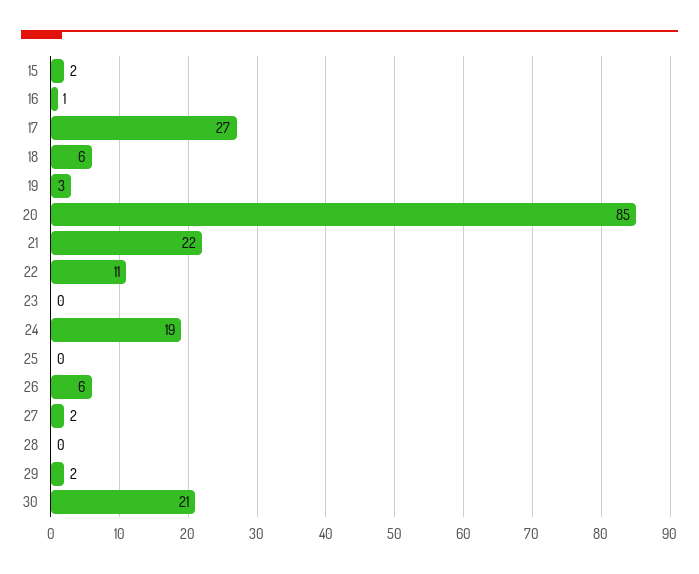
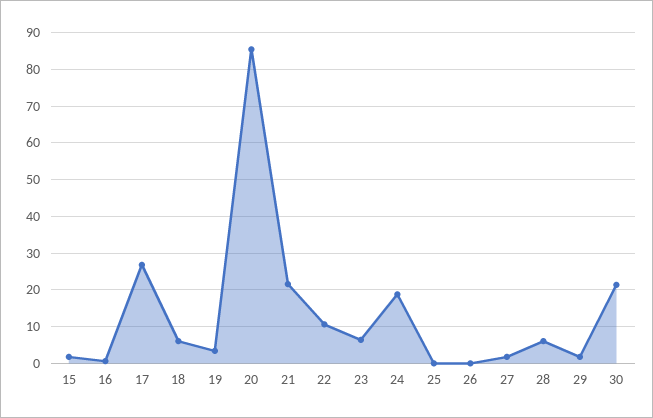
23: 0 -> 6
26: 6 -> 0
28: 0 -> 6

